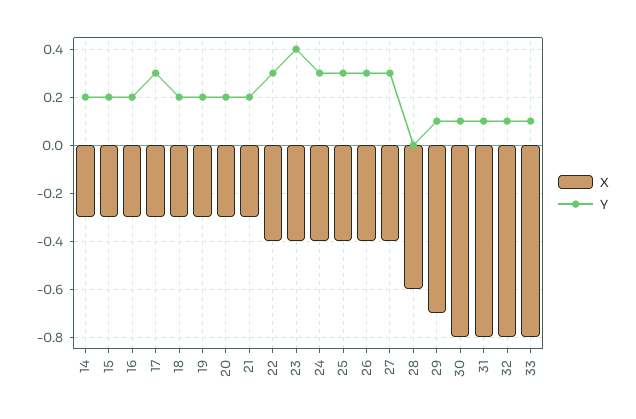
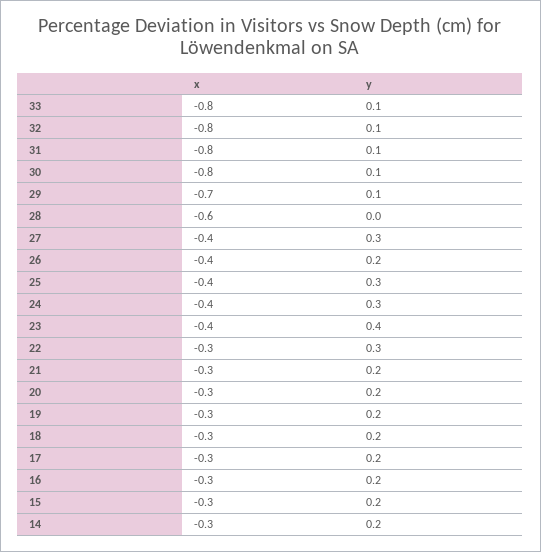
Y, 17: 0.3 -> 0.2
X, 22: -0.4 -> -0.3
Y, 26: 0.3 -> 0.2

